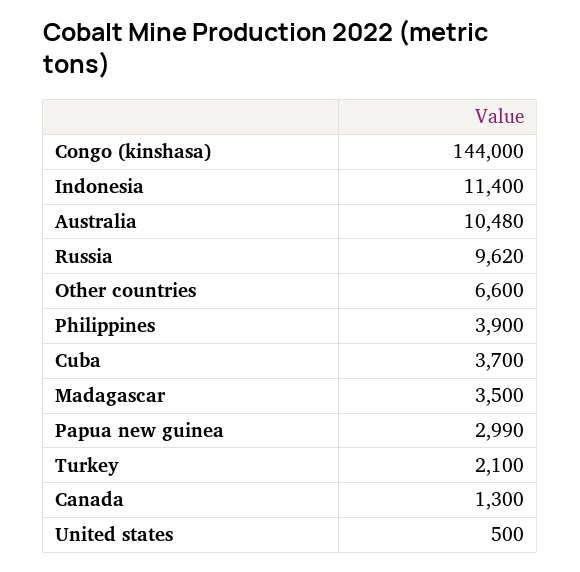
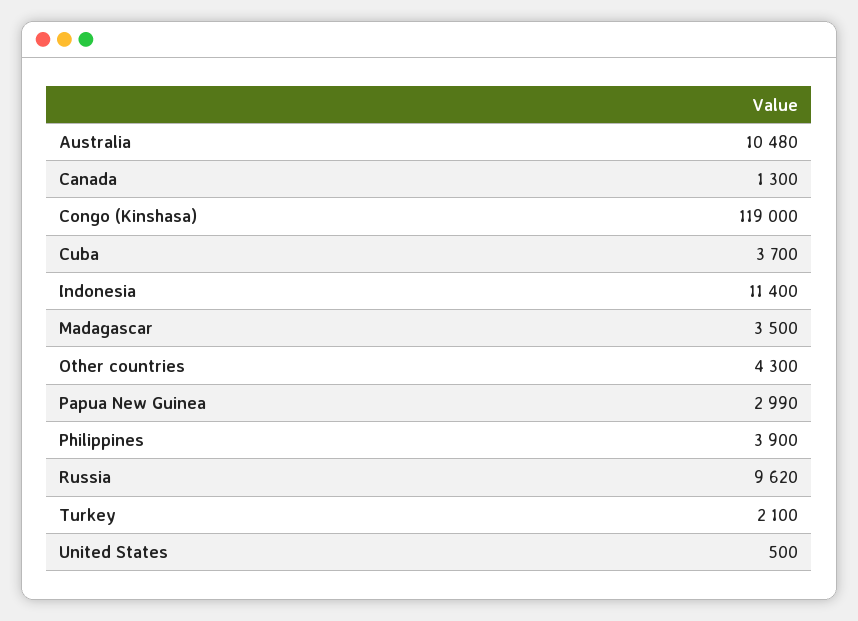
Congo (kinshasa): 144000 -> 119000
Other countries: 6600 -> 4300

